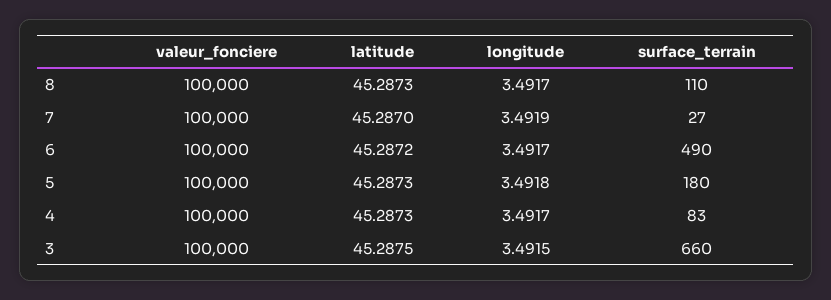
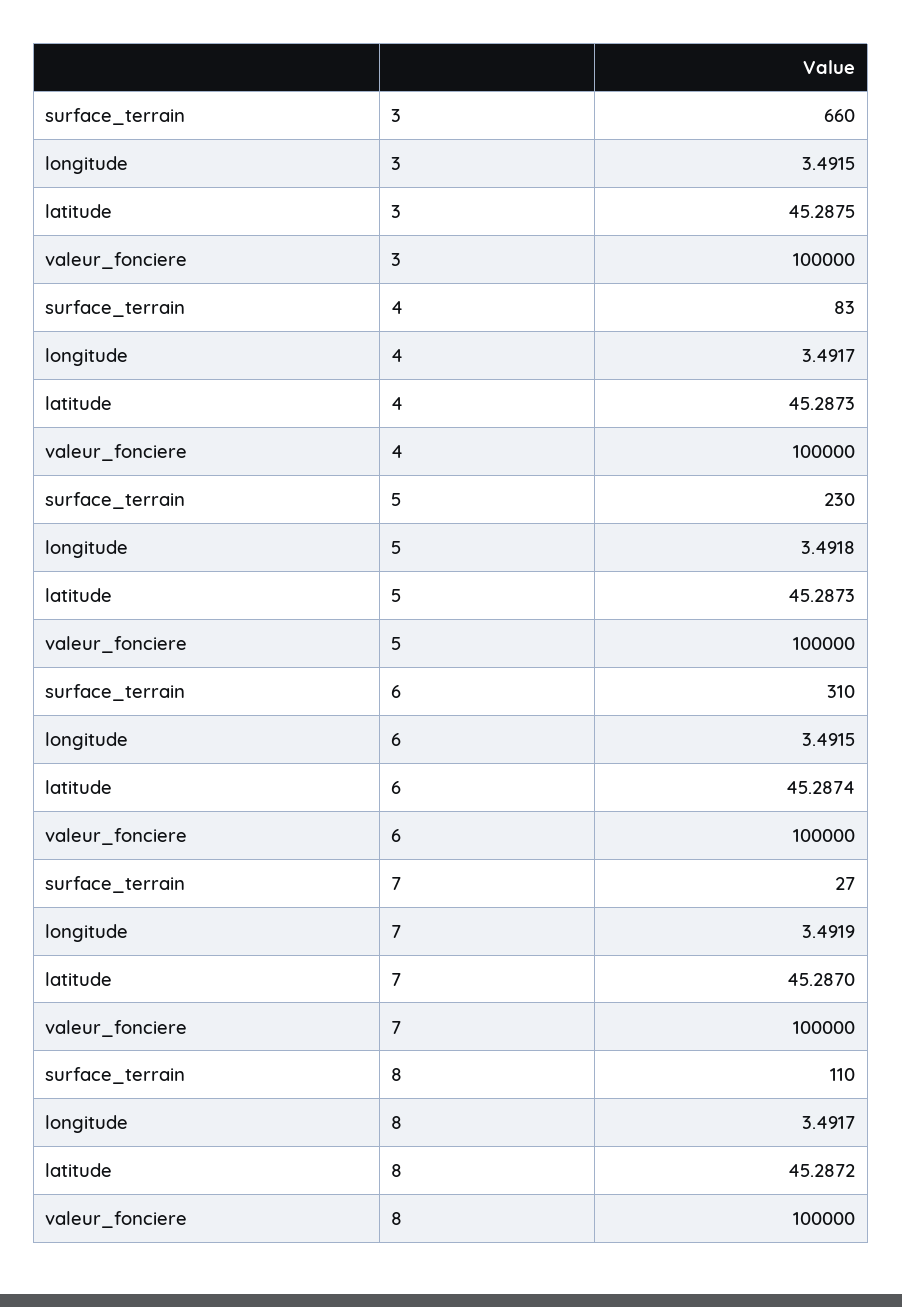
latitude, 8: 45.2873 -> 45.2872
latitude, 6: 45.2872 -> 45.2874
longitude, 6: 3.4917 -> 3.4915
surface_terrain, 6: 490 -> 310
surface_terrain, 5: 180 -> 230

